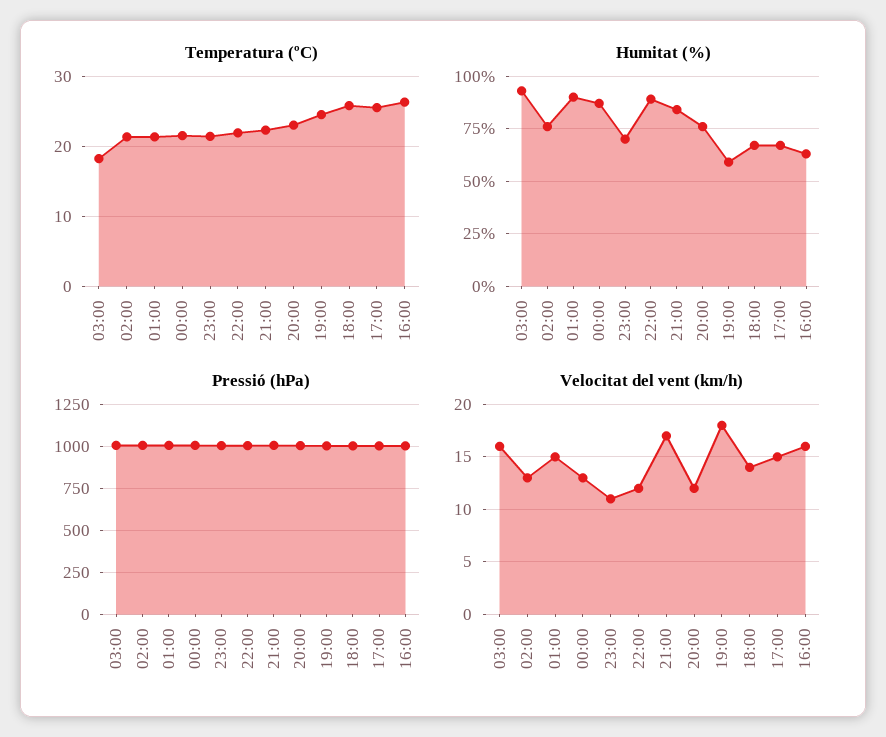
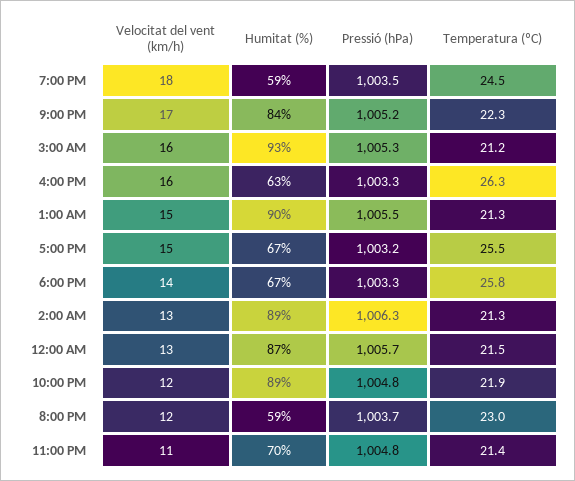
Temperatura (ºC), 03:00: 18 -> 21.2
Humitat (%), 02:00: 75 -> 89
Humitat (%), 20:00: 75 -> 59

